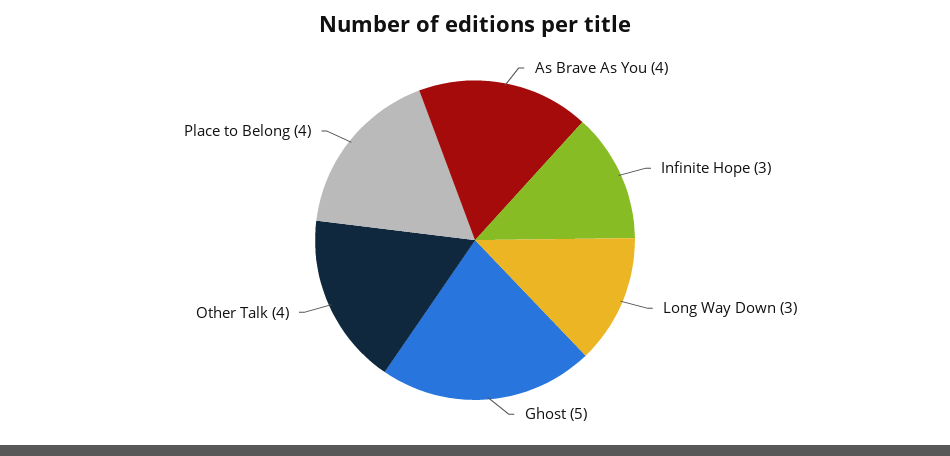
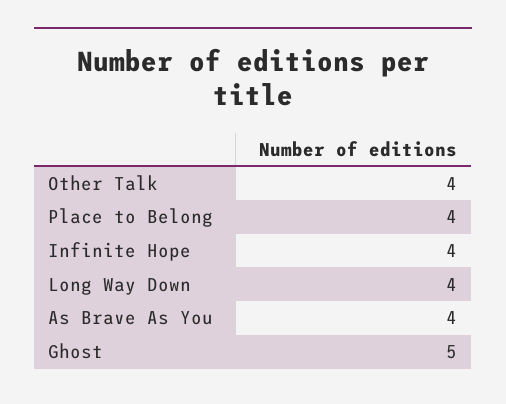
Infinite Hope: 3 -> 4
Long Way Down: 3 -> 4

